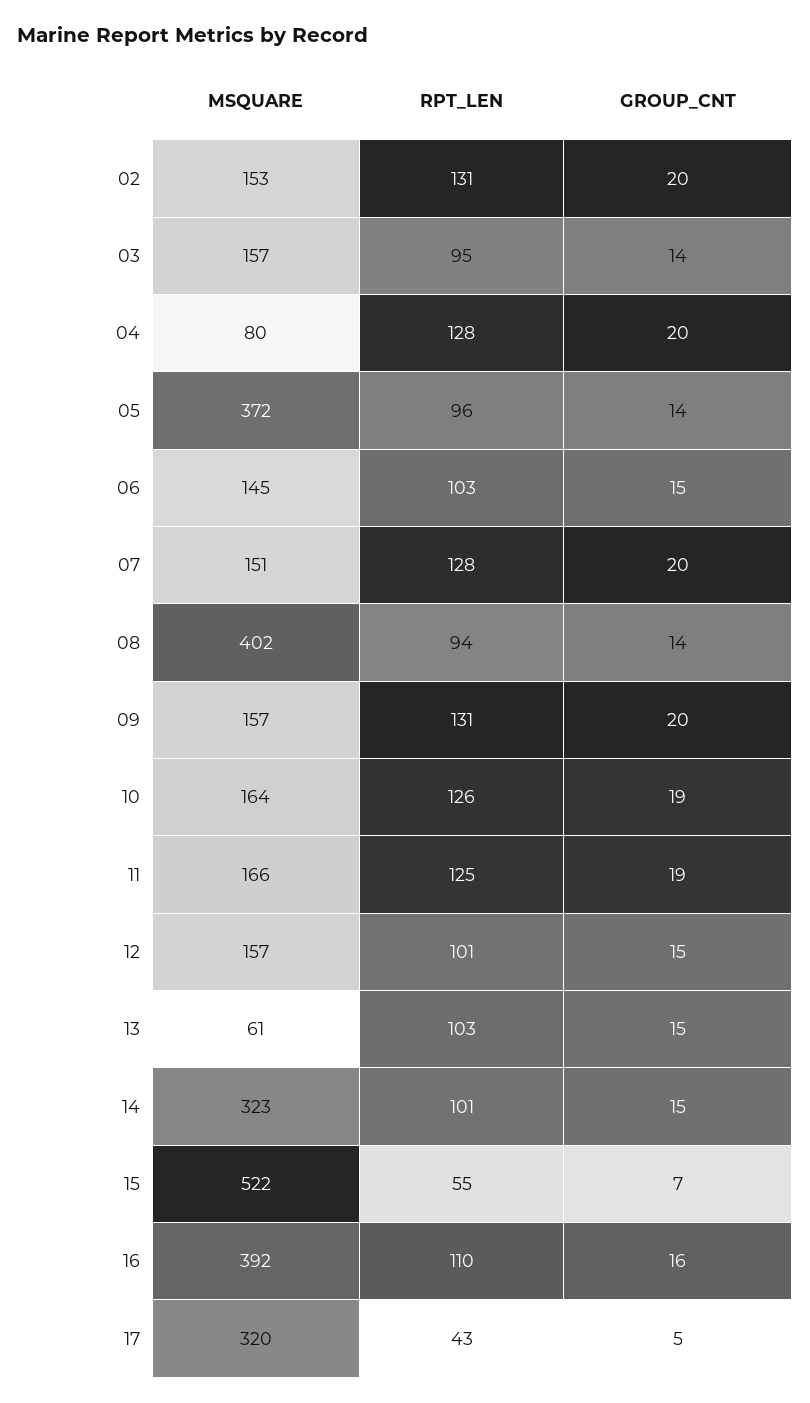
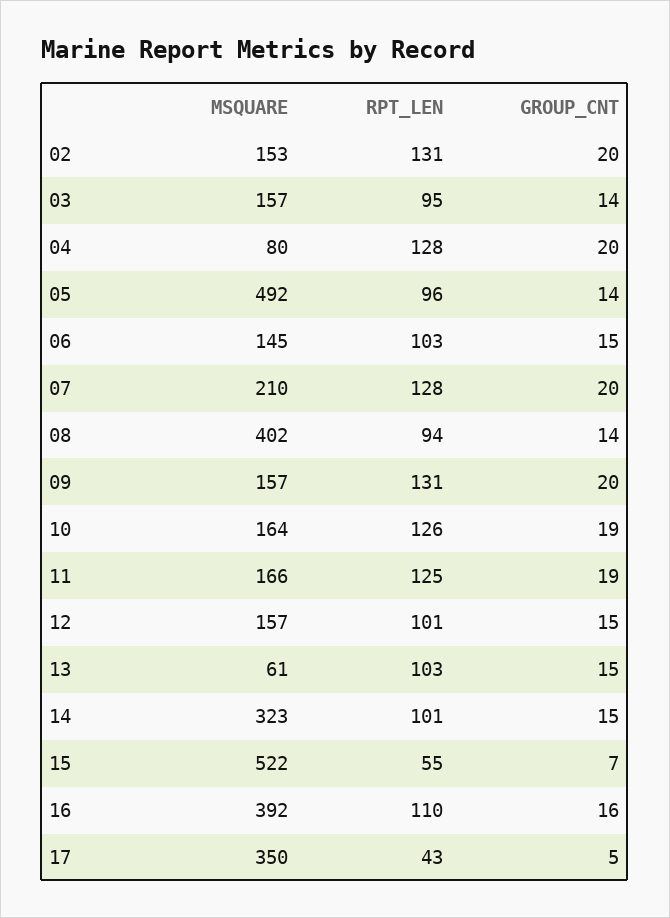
MSQUARE, 05: 372 -> 492
MSQUARE, 07: 151 -> 210
MSQUARE, 17: 320 -> 350

